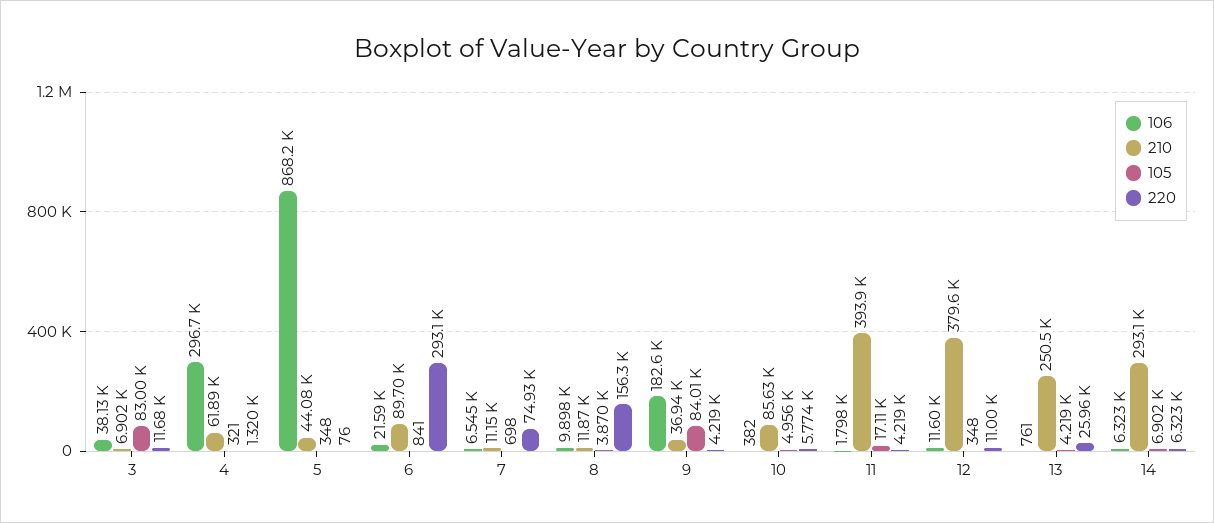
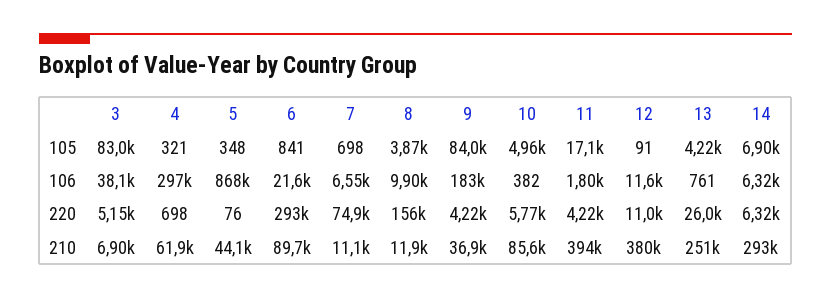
220, 3: 11680 -> 5150
220, 4: 1320 -> 698
105, 12: 348 -> 91

